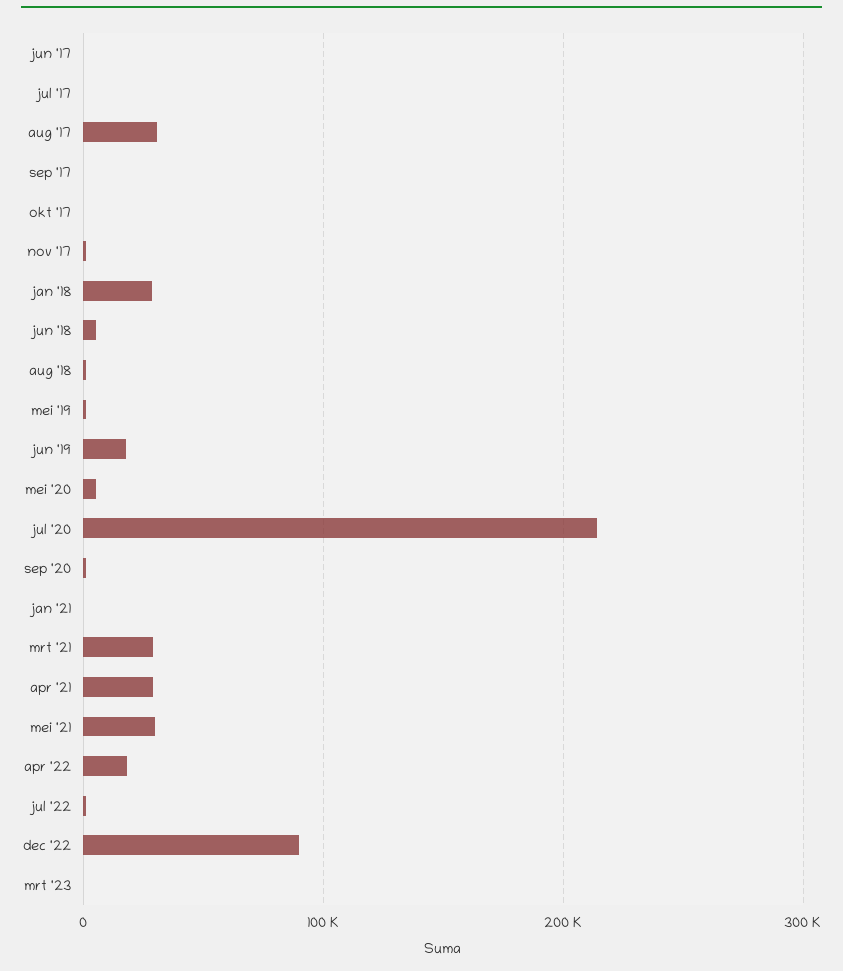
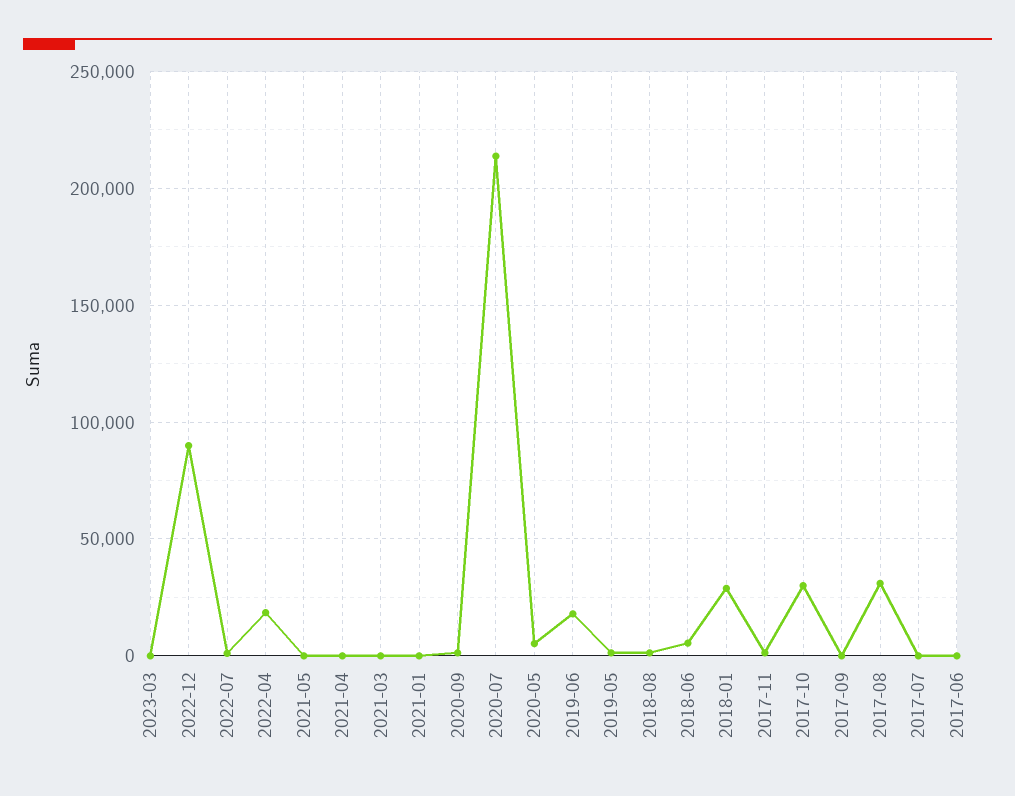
okt '17: 0 -> 30000
mrt '21: 30000 -> 0
apr '21: 30000 -> 0
mei '21: 30000 -> 0

